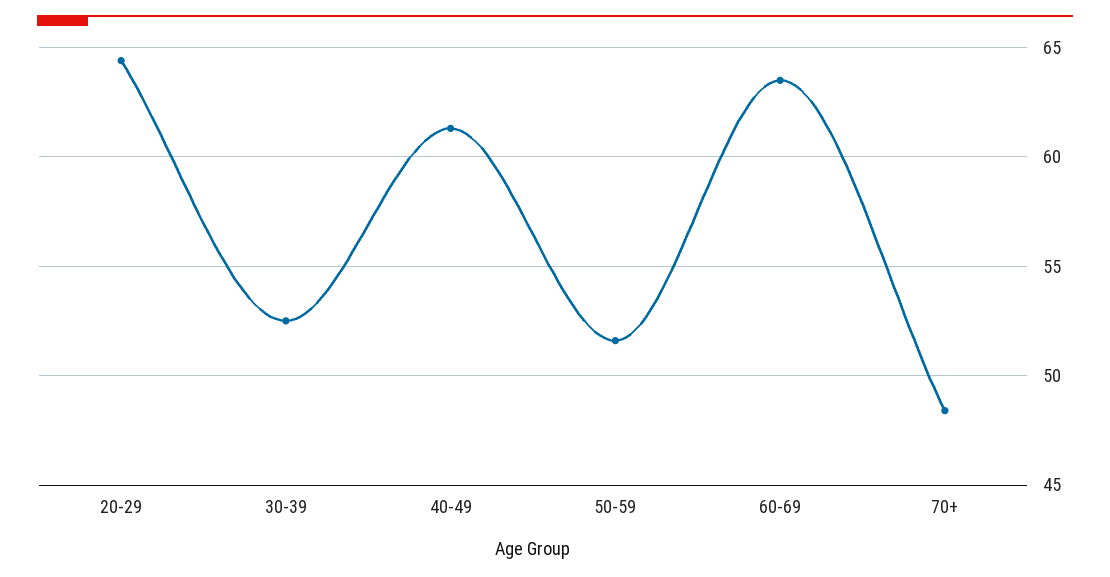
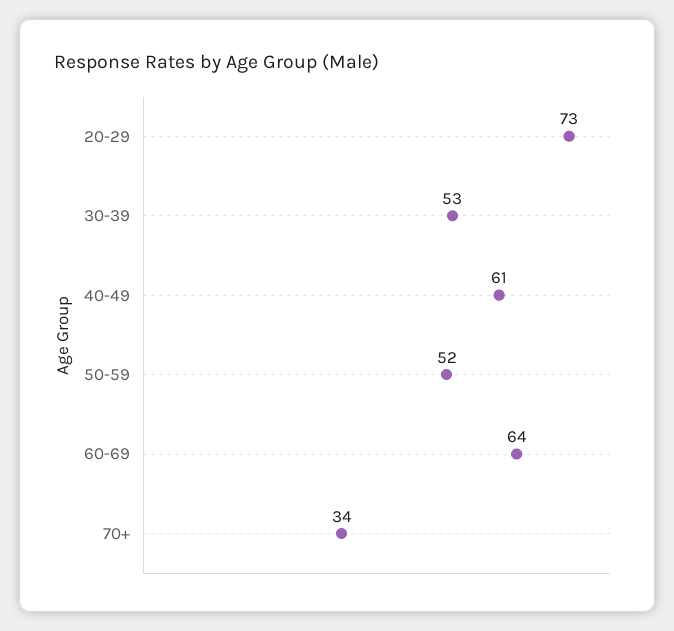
20-29: 64.5 -> 73
70+: 48.5 -> 34

